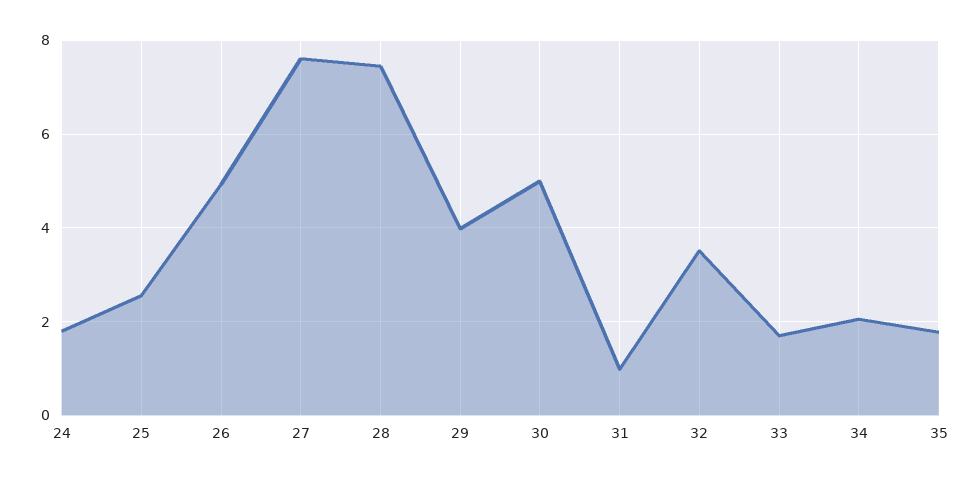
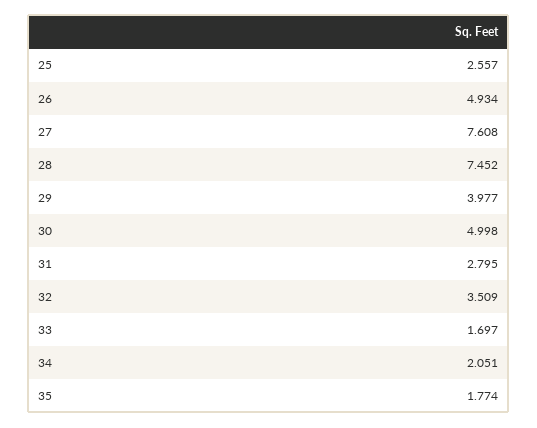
24: 1.8 -> none
31: 1 -> 2.795

